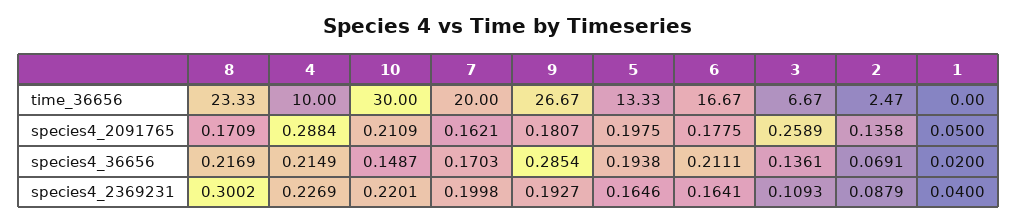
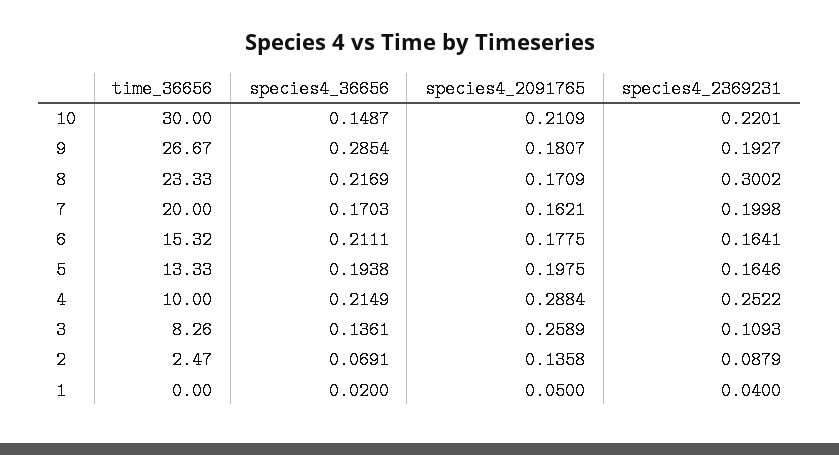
6, time_36656: 16.67 -> 15.32
3, time_36656: 6.67 -> 8.26
4, species4_2369231: 0.2269 -> 0.2522

